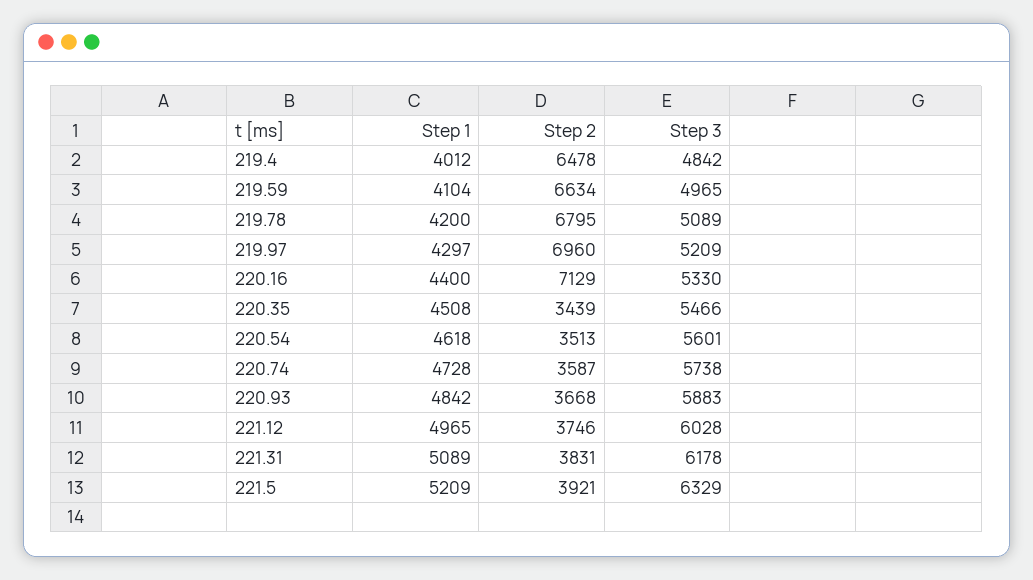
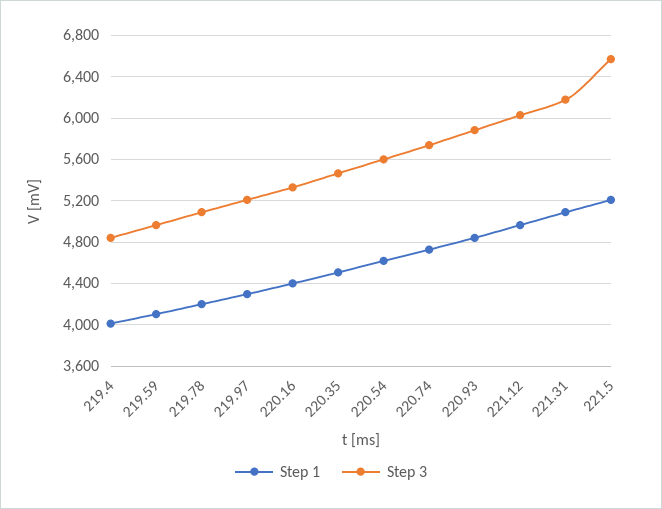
Step 2, 219.4: 6478 -> none
Step 2, 219.59: 6634 -> none
Step 2, 219.78: 6795 -> none
Step 2, 219.97: 6960 -> none
Step 2, 220.16: 7129 -> none
Step 2, 220.35: 3439 -> none
Step 2, 220.54: 3513 -> none
Step 2, 220.74: 3587 -> none
Step 2, 220.93: 3668 -> none
Step 2, 221.12: 3746 -> none
Step 2, 221.31: 3831 -> none
Step 2, 221.5: 3921 -> none
Step 3, 221.5: 6329 -> 6600

